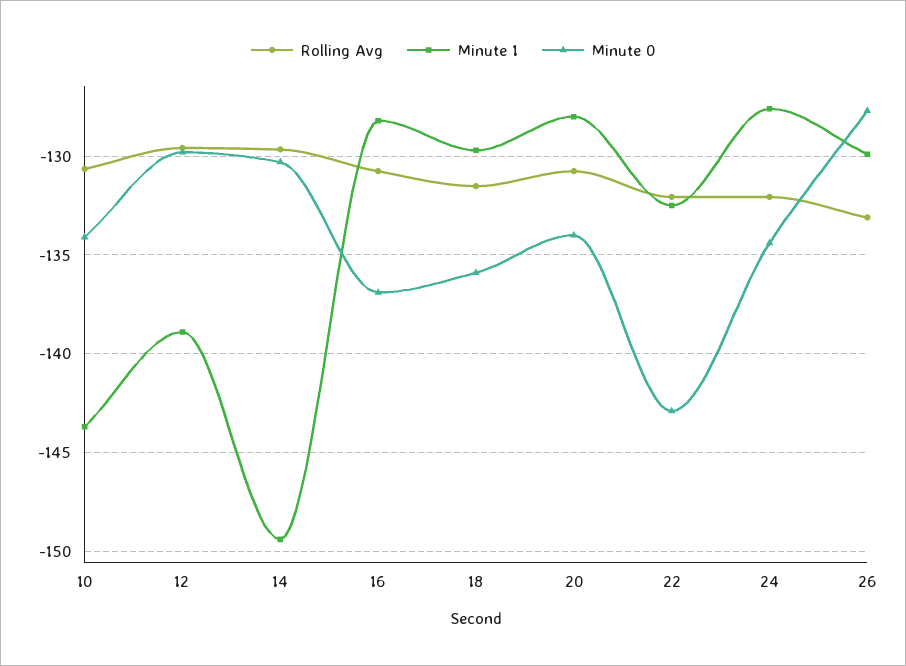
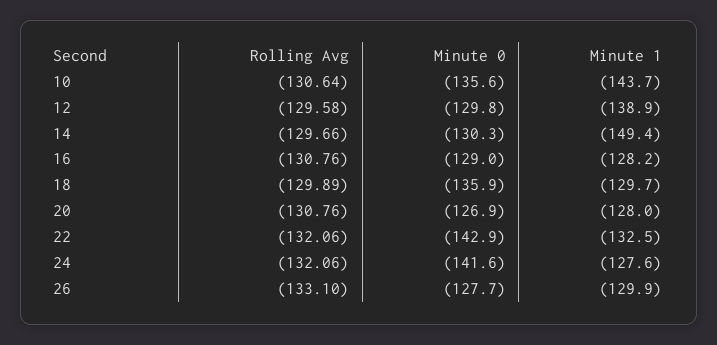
Minute 0, 10: -134 -> -135.6
Minute 0, 16: -137 -> -129
Rolling Avg, 18: -131.5 -> -129.89
Minute 0, 20: -134 -> -126.9
Minute 0, 24: -134.5 -> -141.6

